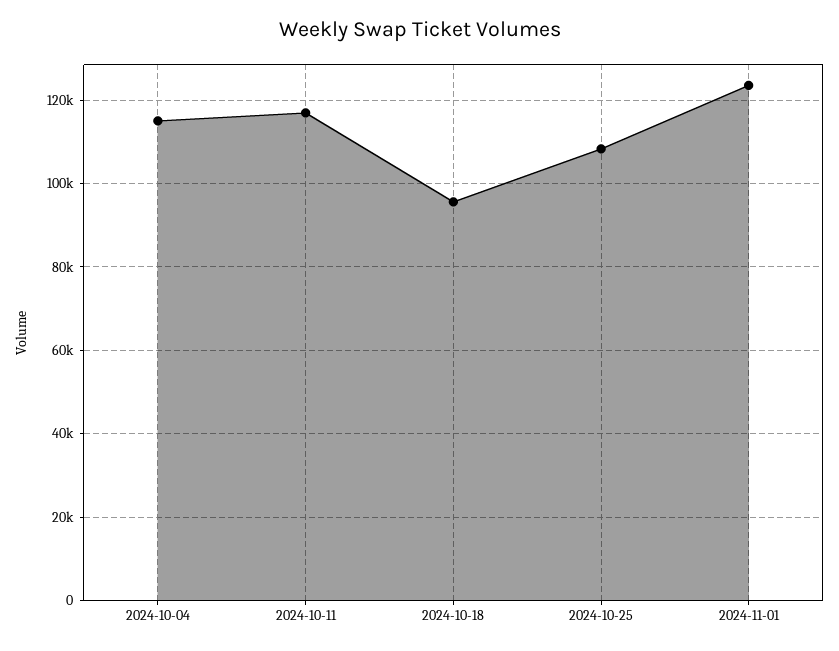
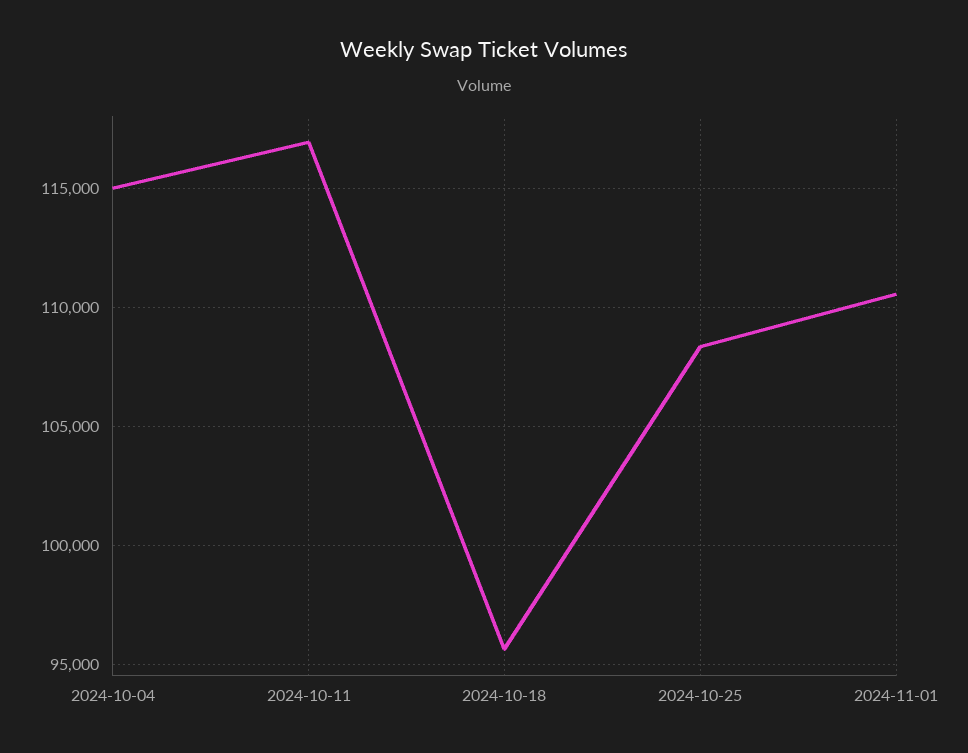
2024-11-01: 124000 -> 110500

